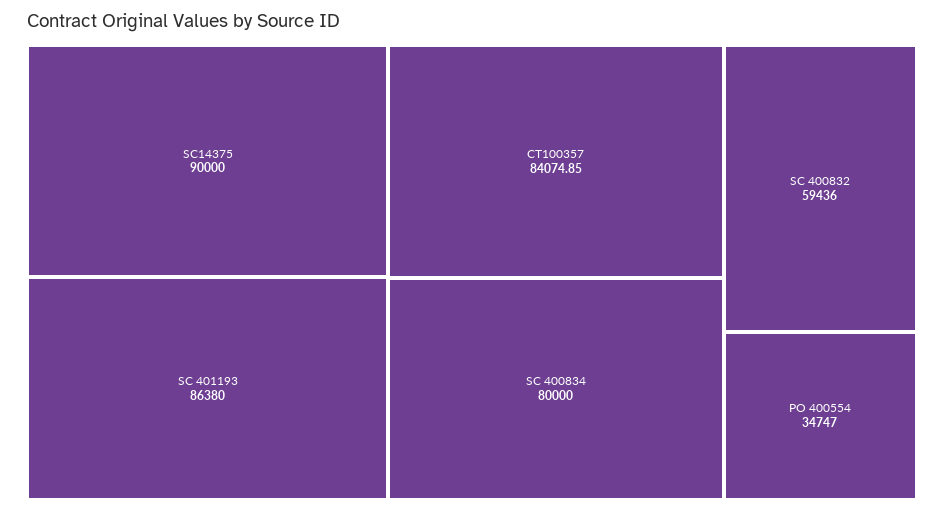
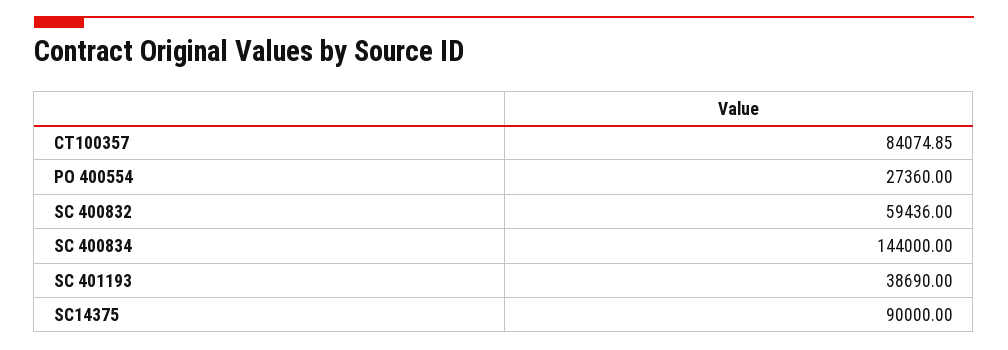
SC 401193: 86380 -> 38690
SC 400834: 80000 -> 144000
PO 400554: 34747 -> 27360

